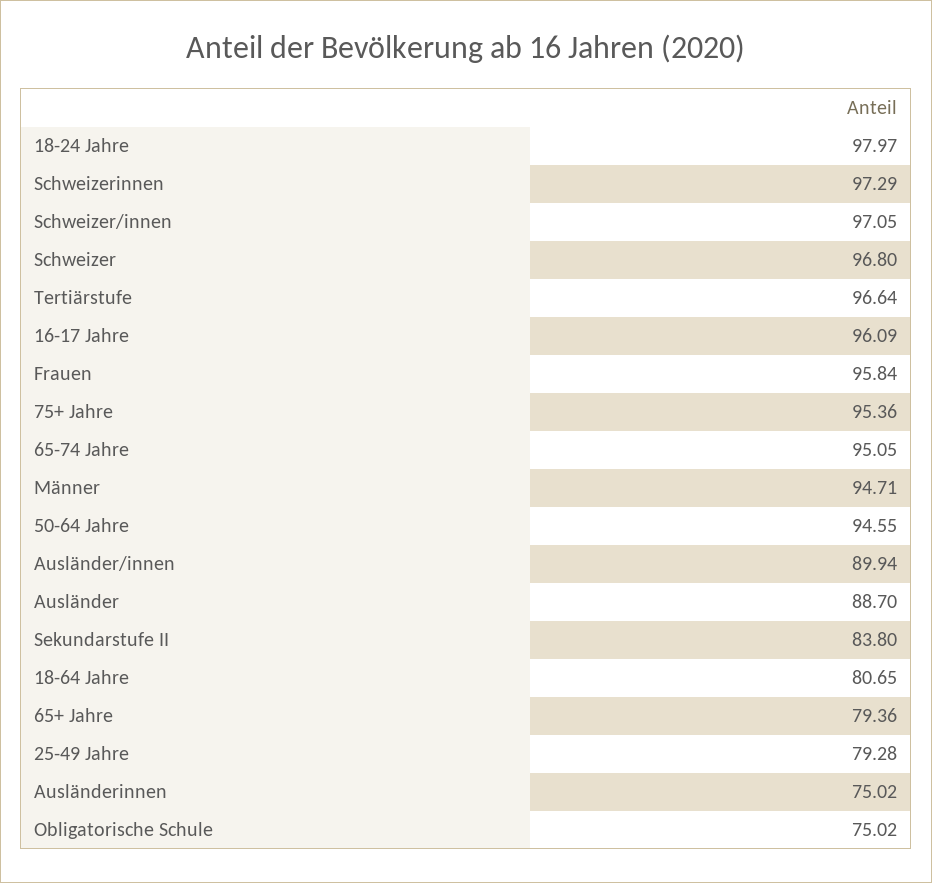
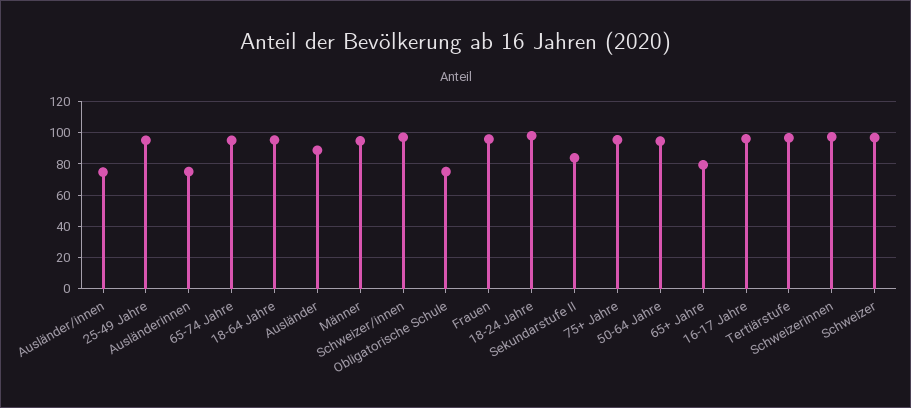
Ausländer/innen: 89.94 -> 75
18-64 Jahre: 80.65 -> 95
25-49 Jahre: 79.28 -> 95

